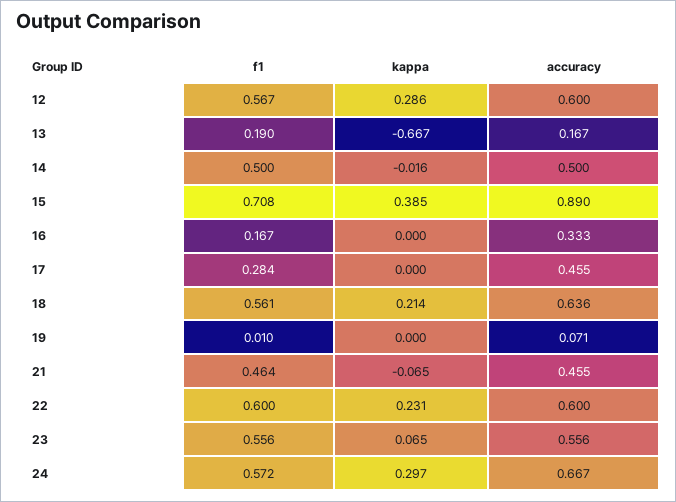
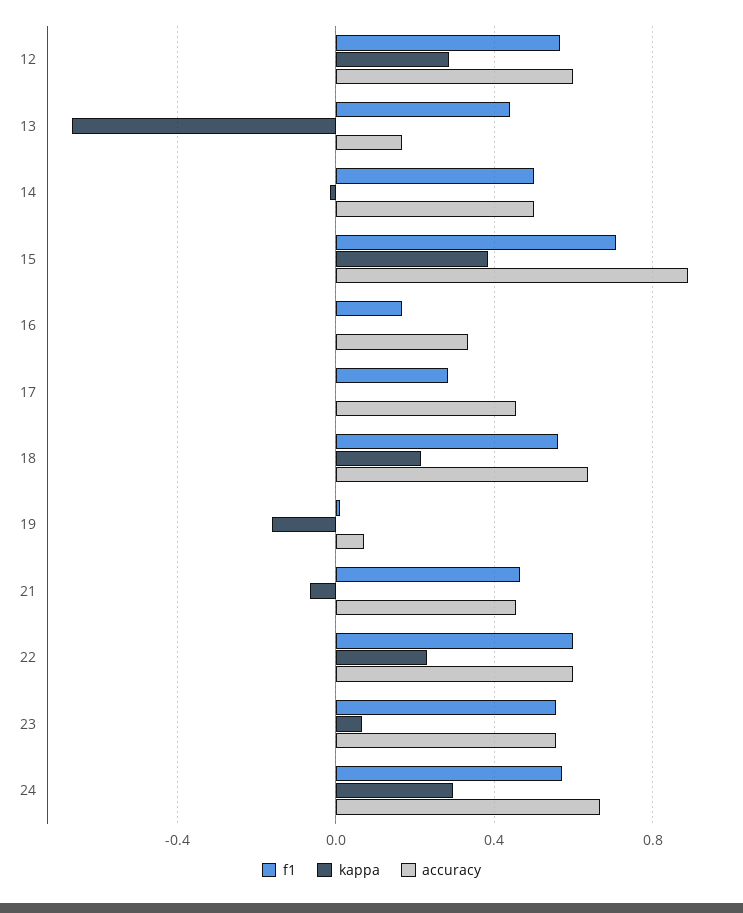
f1, 13: 0.19 -> 0.45
kappa, 19: 0 -> -0.15

